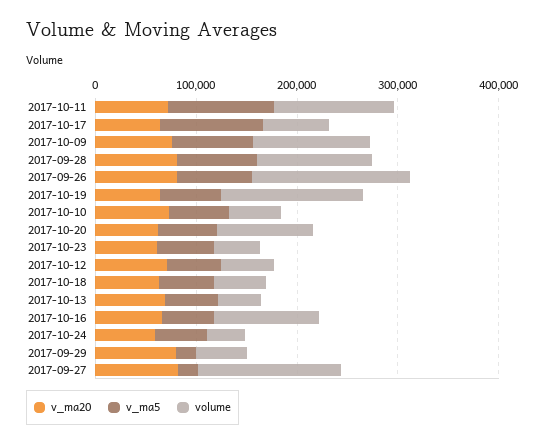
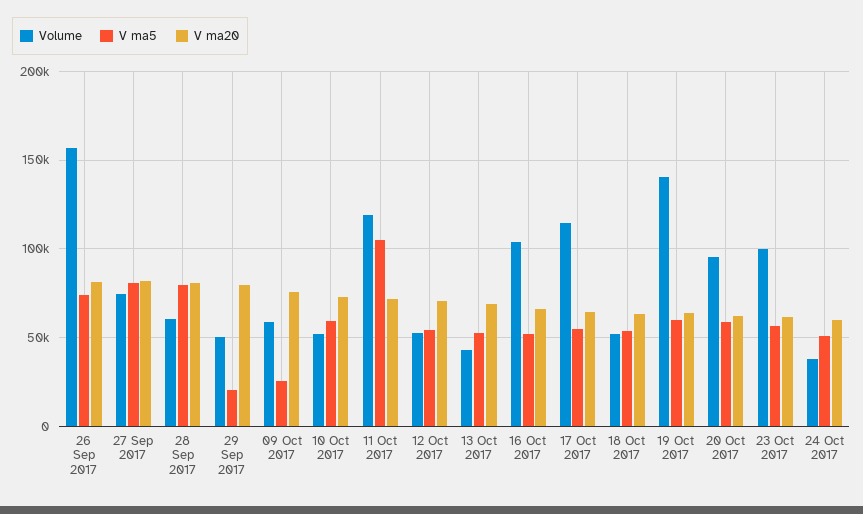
v_ma5, 2017-10-17: 100000 -> 55000
volume, 2017-10-17: 60000 -> 115000
v_ma5, 2017-10-09: 80000 -> 25000
volume, 2017-10-09: 120000 -> 60000
volume, 2017-09-28: 120000 -> 60000
volume, 2017-10-23: 40000 -> 100000
v_ma5, 2017-09-27: 20000 -> 80000
volume, 2017-09-27: 140000 -> 75000

